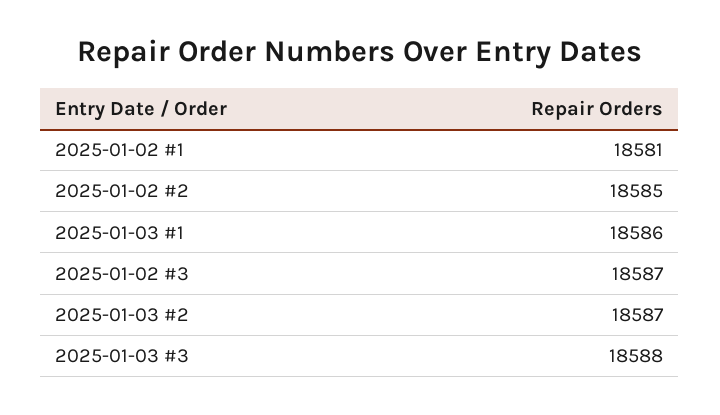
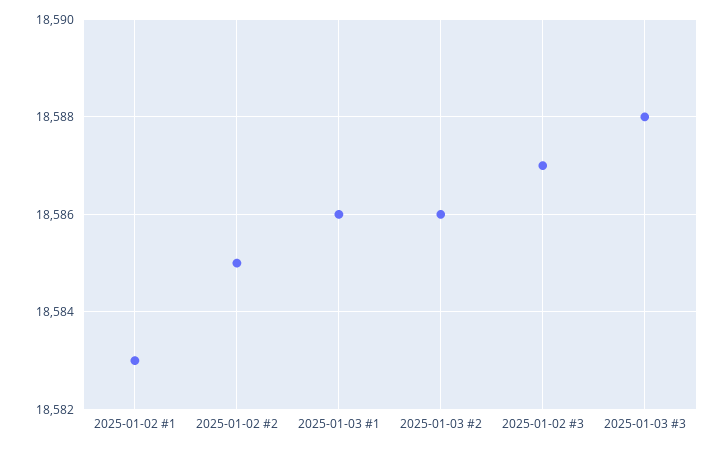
2025-01-02 #1: 18581 -> 18583
2025-01-03 #2: 18587 -> 18586

